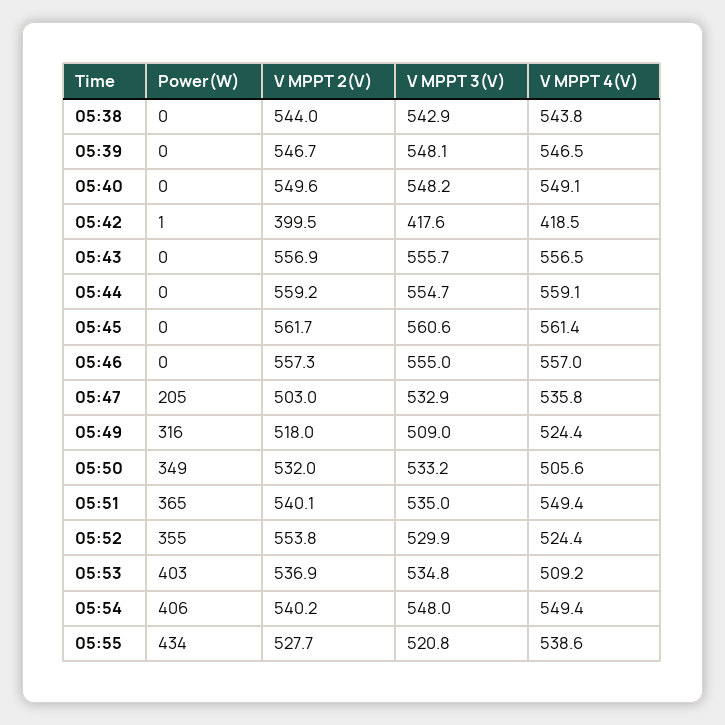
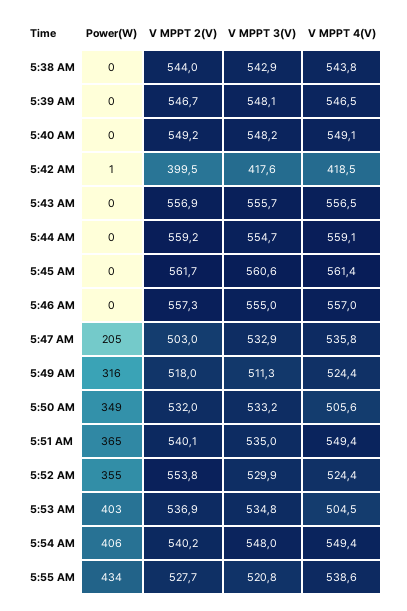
V MPPT 2(V), 05:40: 549.6 -> 549.2
V MPPT 3(V), 05:49: 509 -> 511.3
V MPPT 4(V), 05:53: 509.2 -> 504.5

